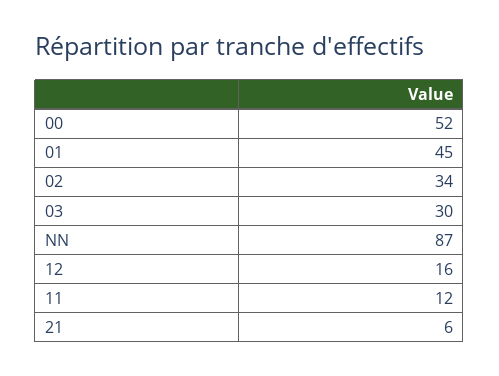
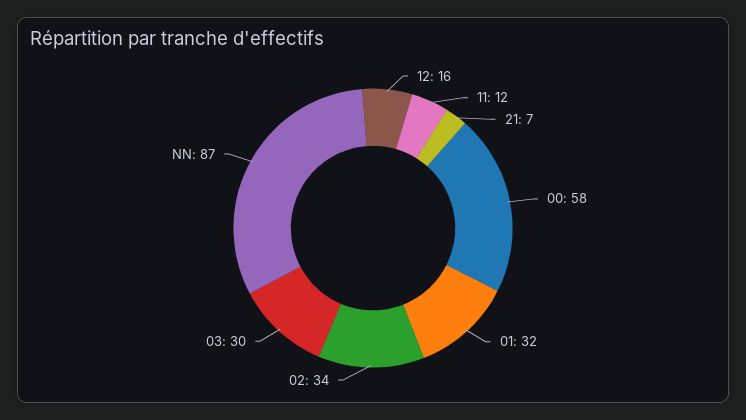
00: 52 -> 58
01: 45 -> 32
21: 6 -> 7

